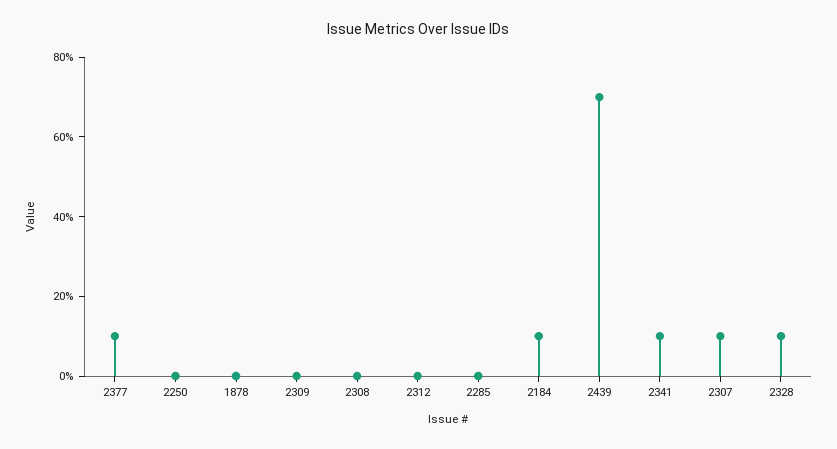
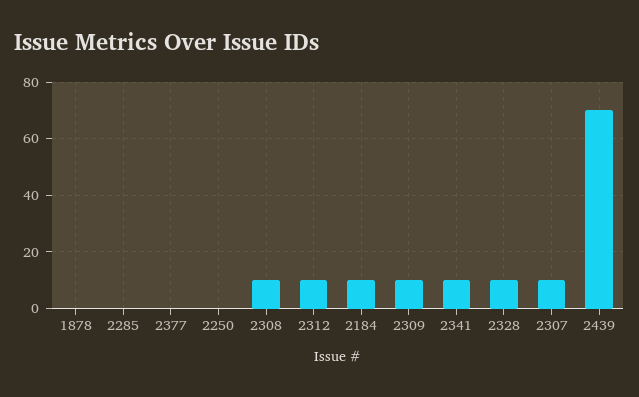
2377: 10 -> 0
2309: 0 -> 10
2308: 0 -> 10
2312: 0 -> 10

